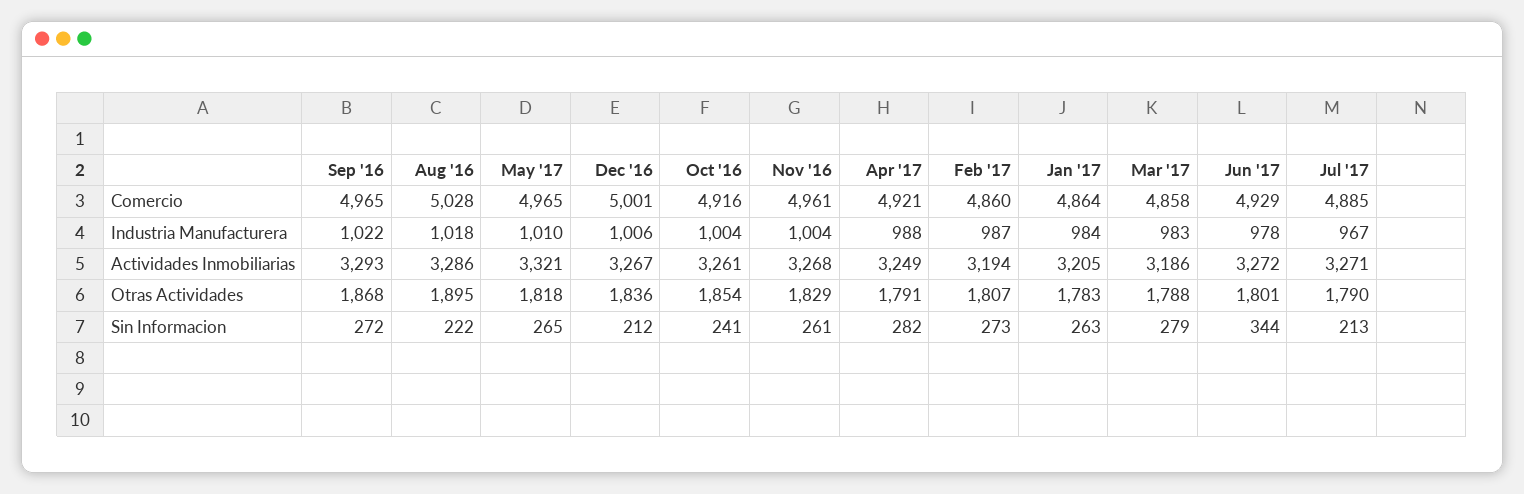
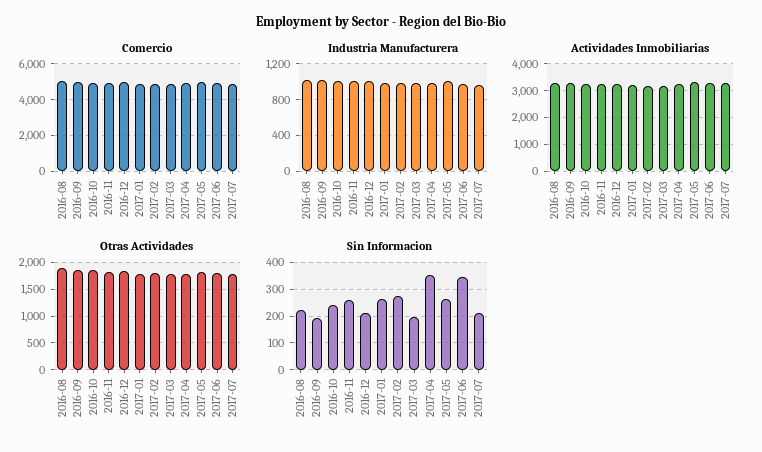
Sin Informacion, Sep '16: 272 -> 200
Sin Informacion, Apr '17: 282 -> 350
Sin Informacion, Mar '17: 279 -> 200

